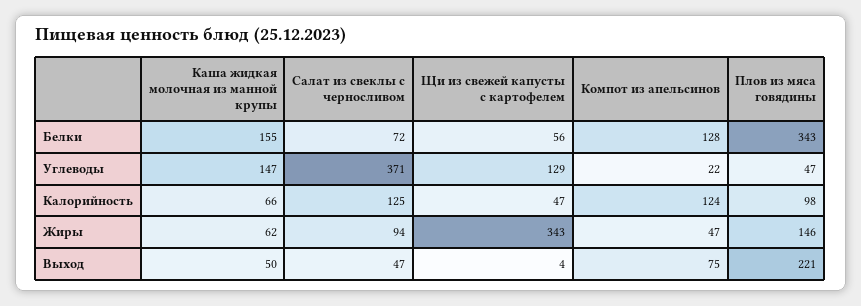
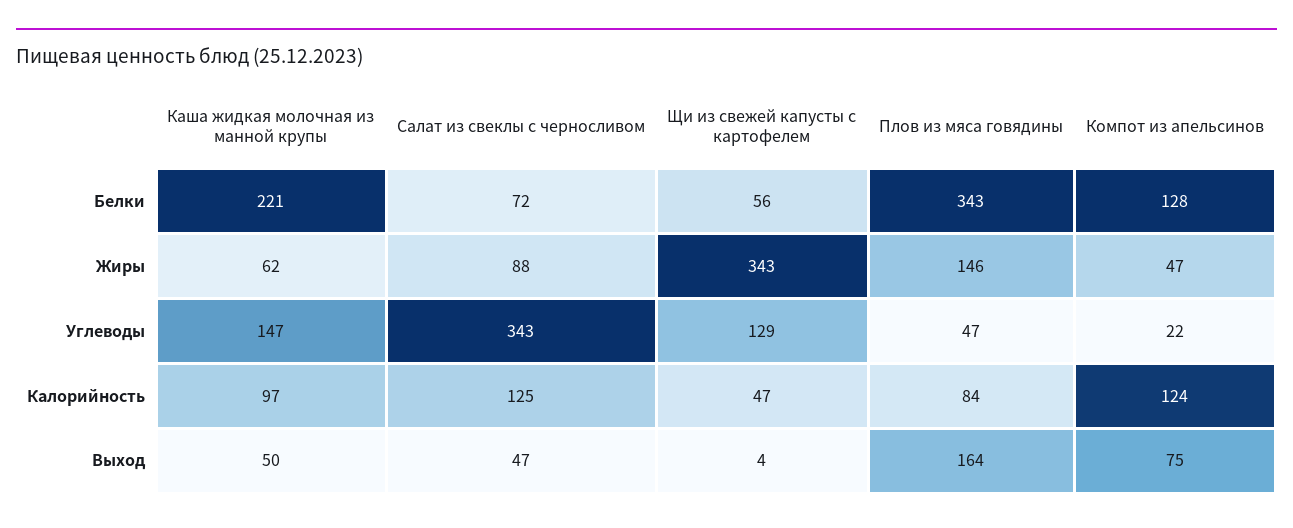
Каша жидкая молочная из манной крупы, Белки: 155 -> 221
Салат из свеклы с черносливом, Углеводы: 371 -> 343
Каша жидкая молочная из манной крупы, Калорийность: 66 -> 97
Плов из мяса говядины, Калорийность: 98 -> 84
Салат из свеклы с черносливом, Жиры: 94 -> 88
Плов из мяса говядины, Выход: 221 -> 164

